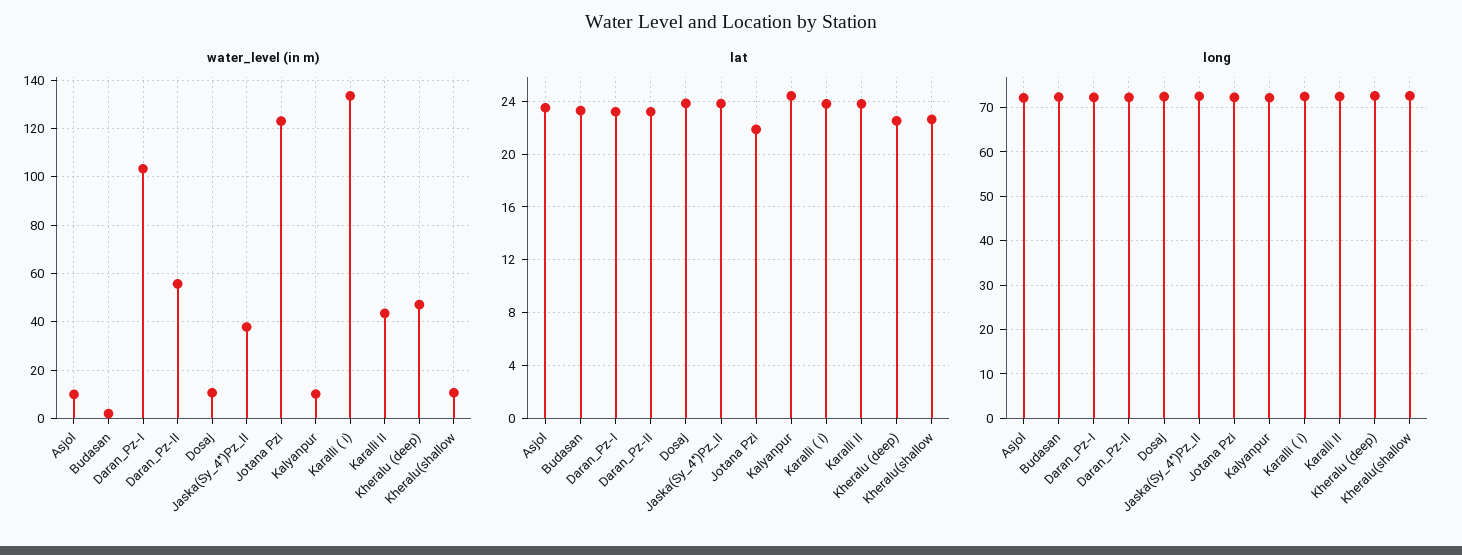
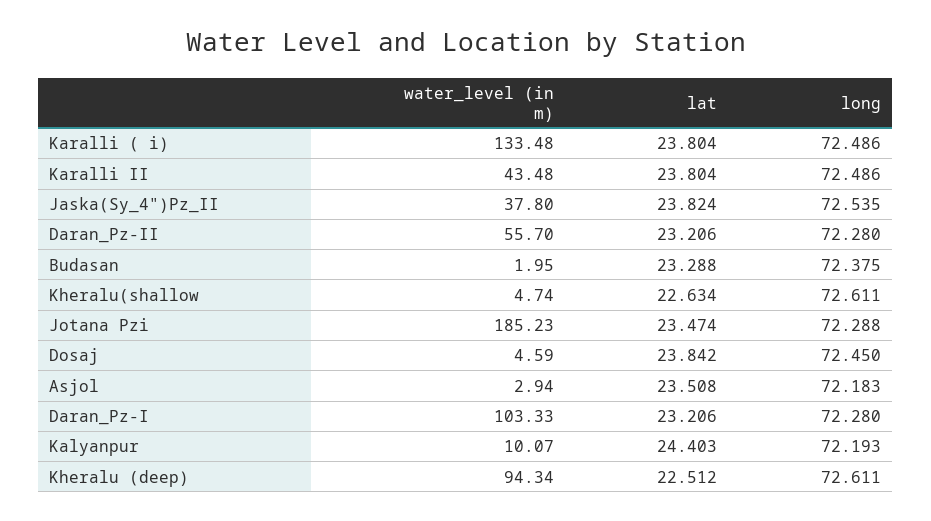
water_level (in m), Asjol: 10 -> 2.94
water_level (in m), Dosaj: 10 -> 4.59
water_level (in m), Jotana Pzi: 122.5 -> 185.23
water_level (in m), Kheralu (deep): 47.5 -> 94.34
water_level (in m), Kheralu(shallow: 10 -> 4.74
lat, Jotana Pzi: 22 -> 23.474

